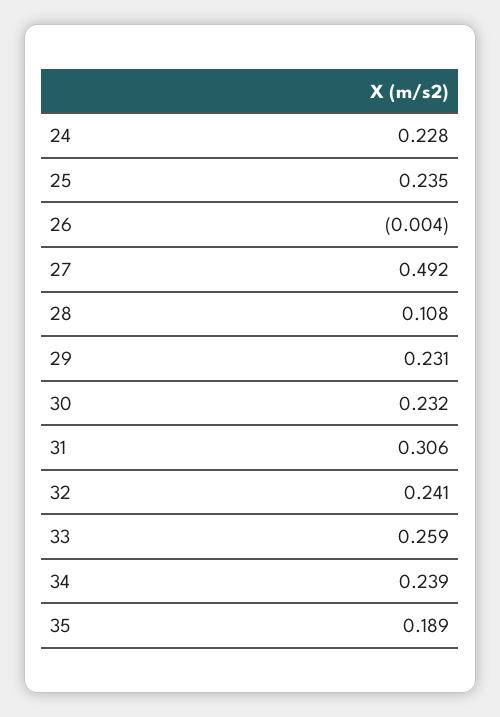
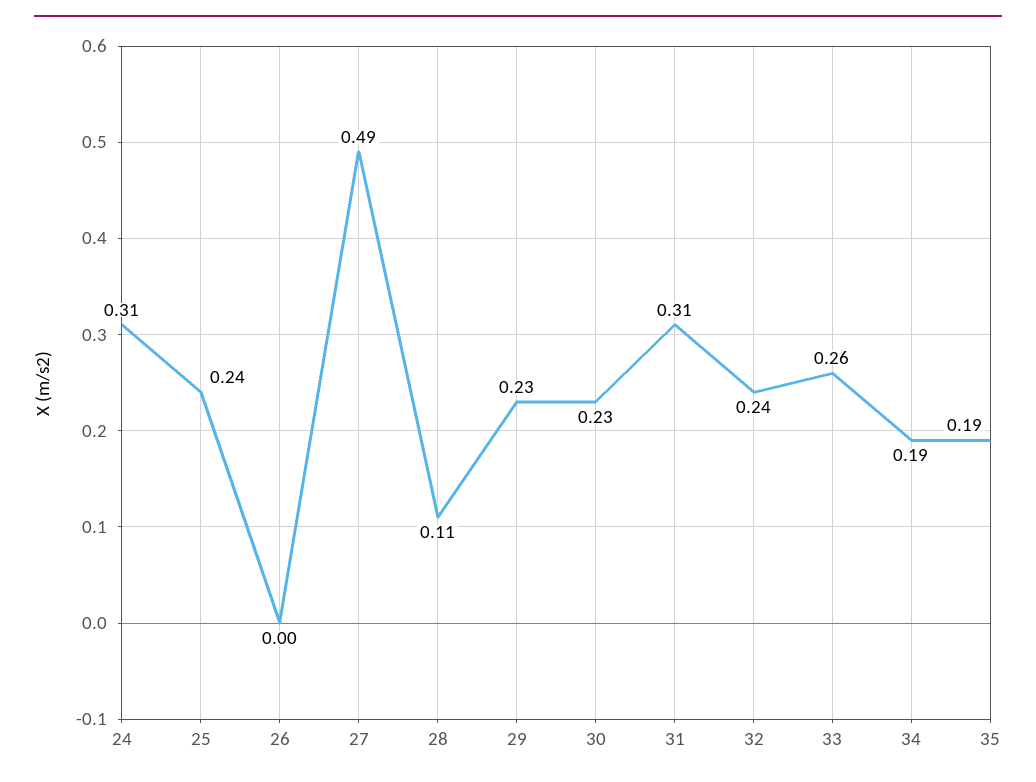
24: 0.228 -> 0.31
34: 0.239 -> 0.19

